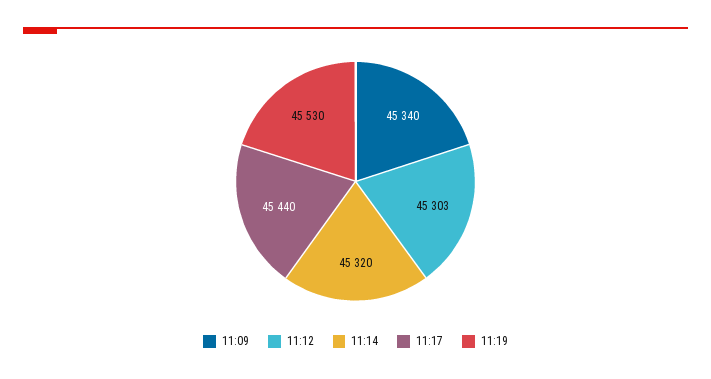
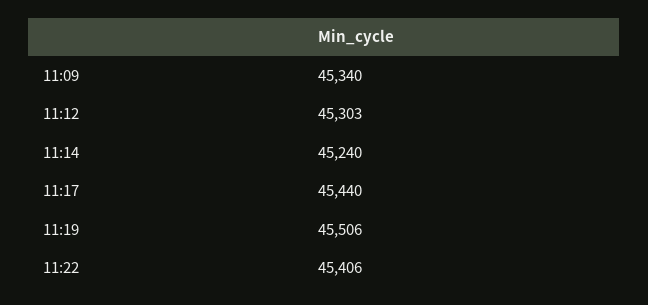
11:14: 45320 -> 45240
11:19: 45530 -> 45506
11:22: none -> 45406

